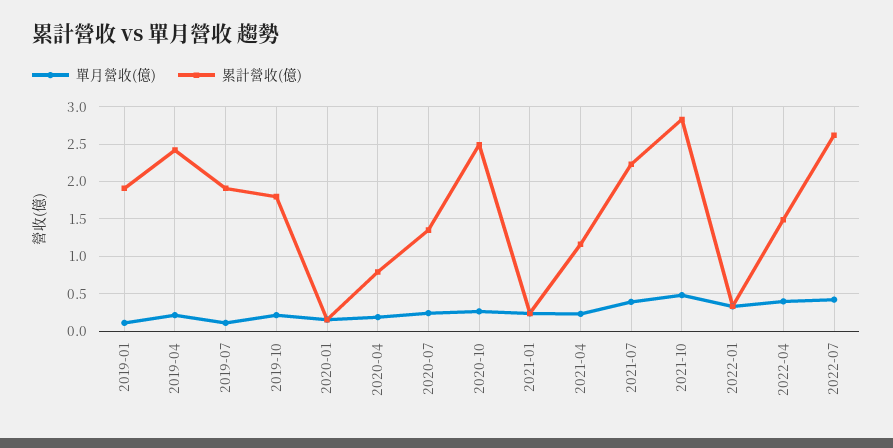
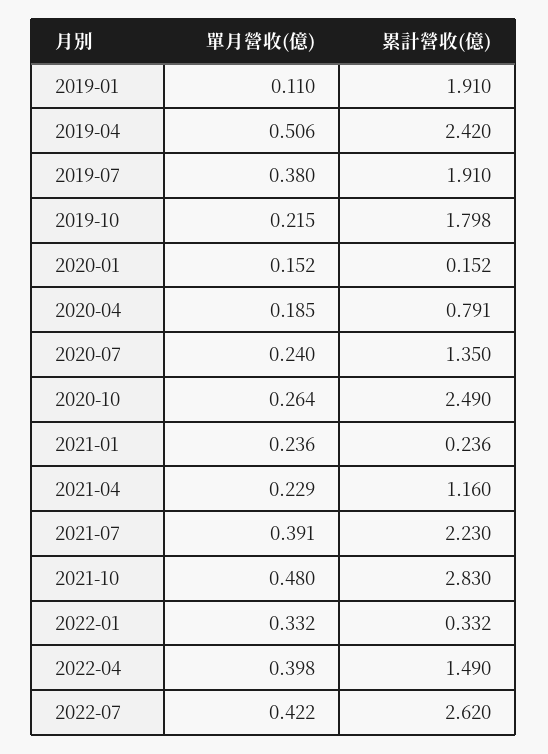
單月營收(億), 2019-04: 0.2 -> 0.506
單月營收(億), 2019-07: 0.1 -> 0.38

